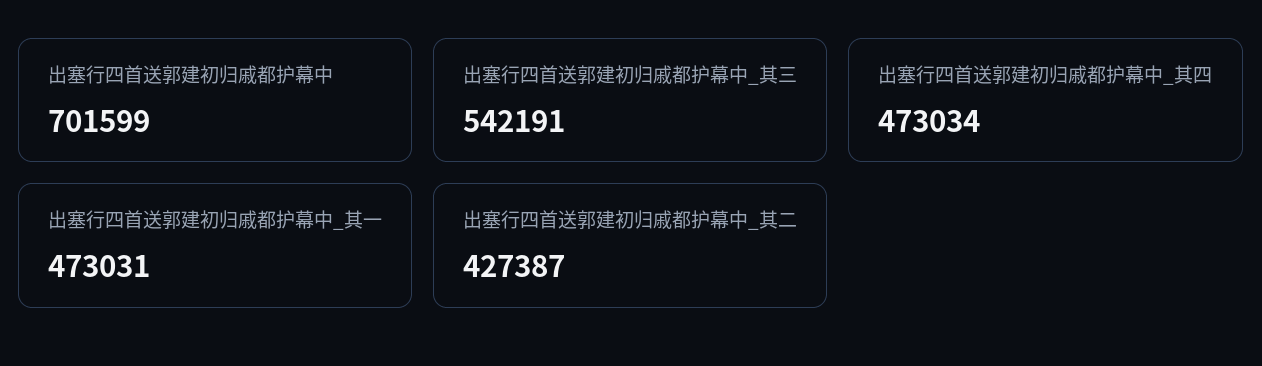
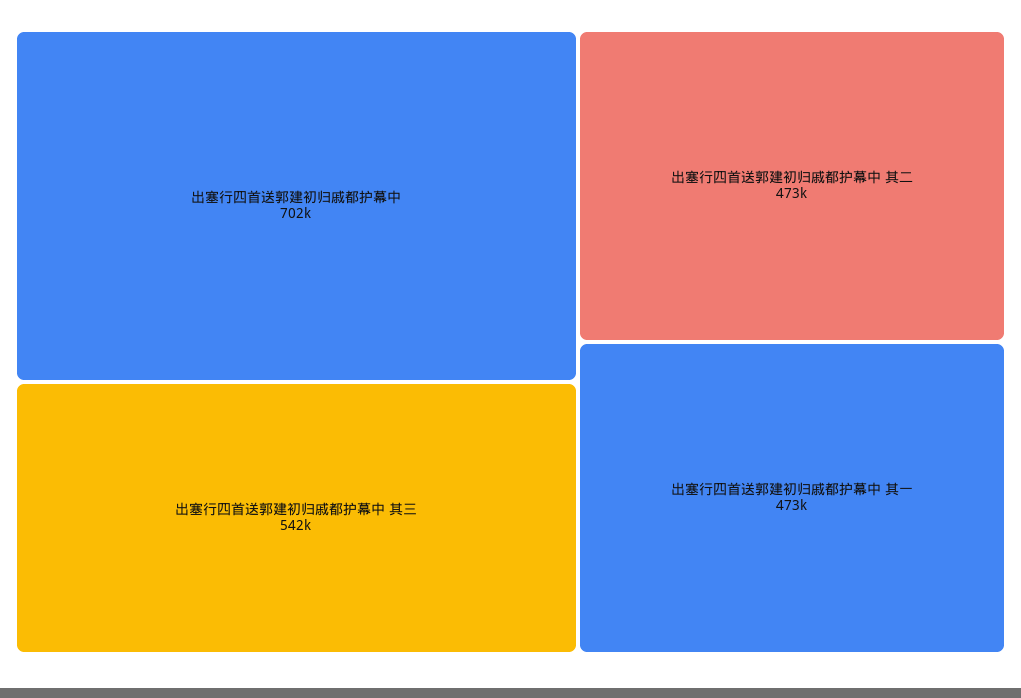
出塞行四首送郭建初归戚都护幕中_其四: 473034 -> none
出塞行四首送郭建初归戚都护幕中_其二: 427387 -> 473000

